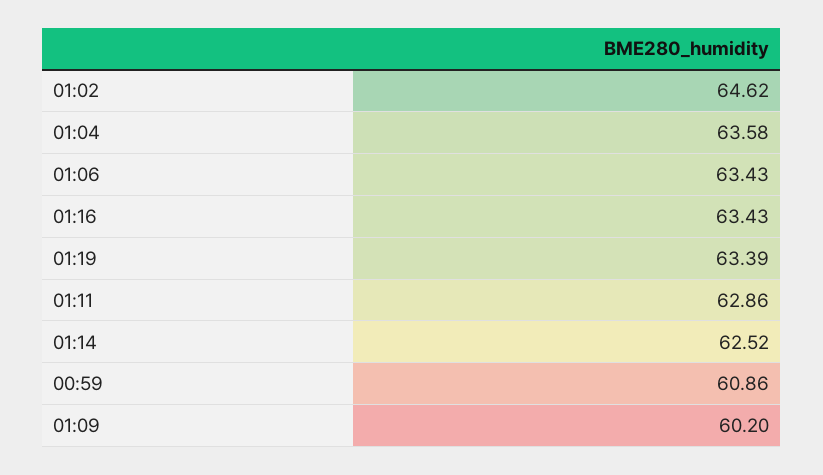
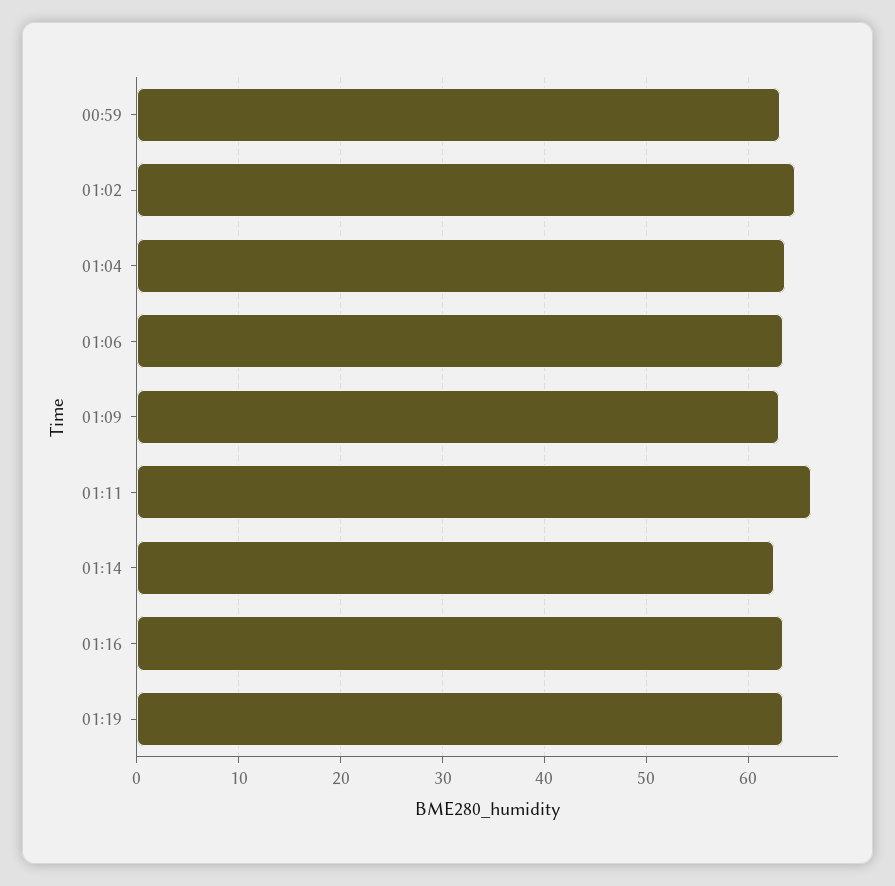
01:11: 62.86 -> 66
00:59: 60.86 -> 63
01:09: 60.2 -> 63

